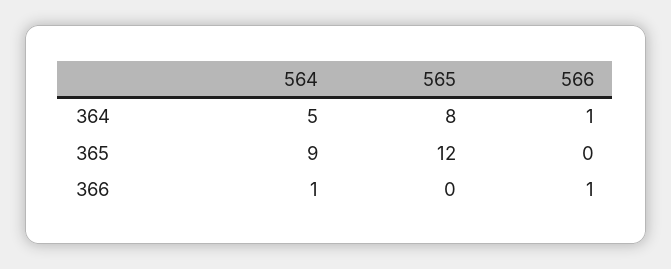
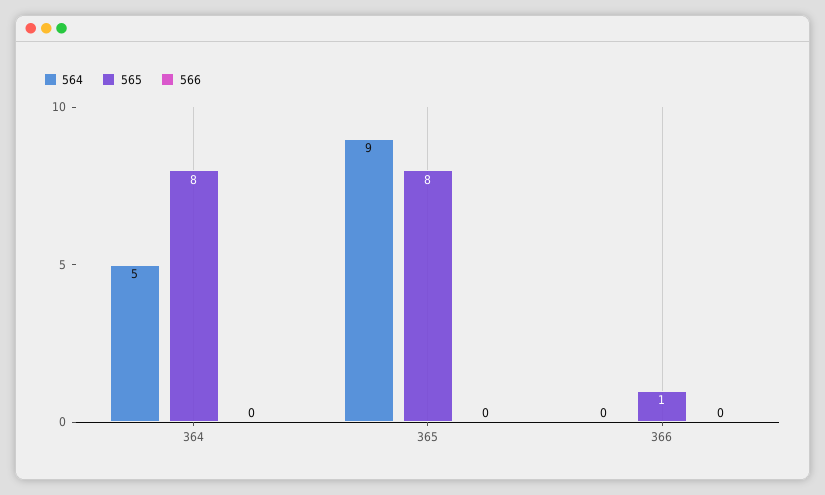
566, 364: 1 -> 0
565, 365: 12 -> 8
564, 366: 1 -> 0
565, 366: 0 -> 1
566, 366: 1 -> 0

